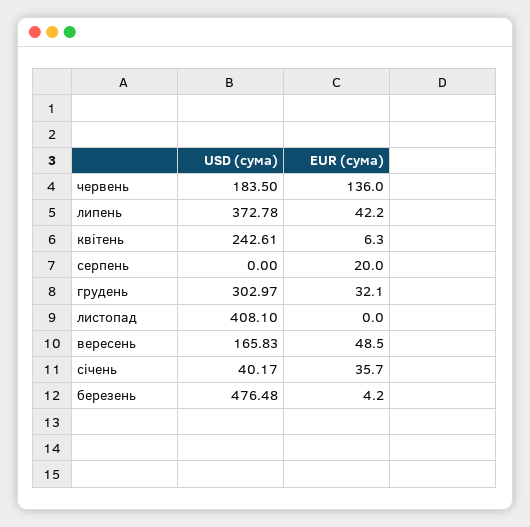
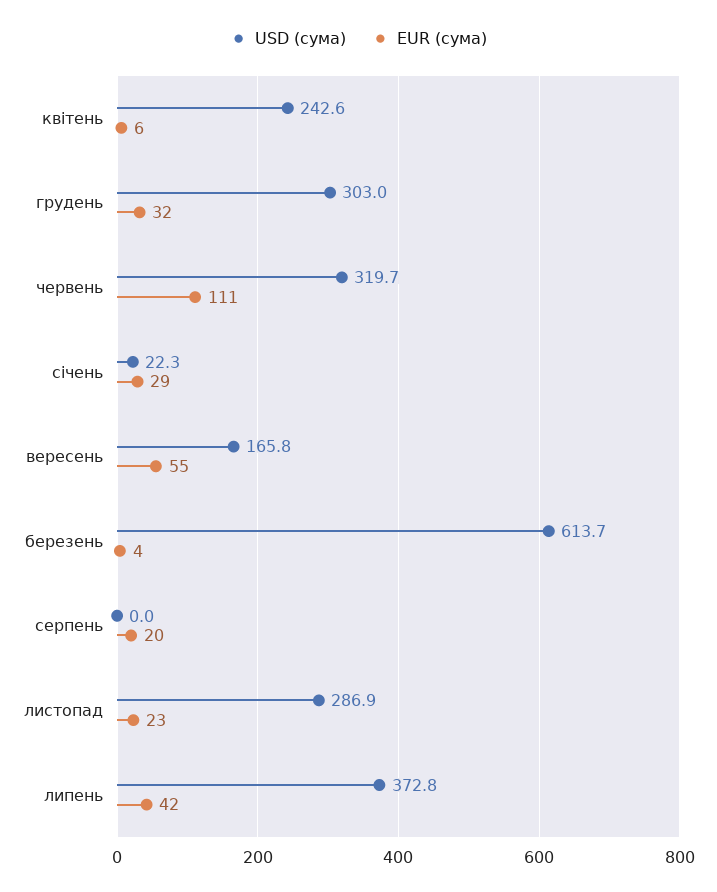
USD (сума), червень: 183.5 -> 319.7
EUR (сума), червень: 136 -> 111
USD (сума), листопад: 408.1 -> 286.9
EUR (сума), листопад: 0 -> 23
EUR (сума), вересень: 48.5 -> 55
USD (сума), січень: 40.17 -> 22.3
EUR (сума), січень: 35.7 -> 29
USD (сума), березень: 476.48 -> 613.7

